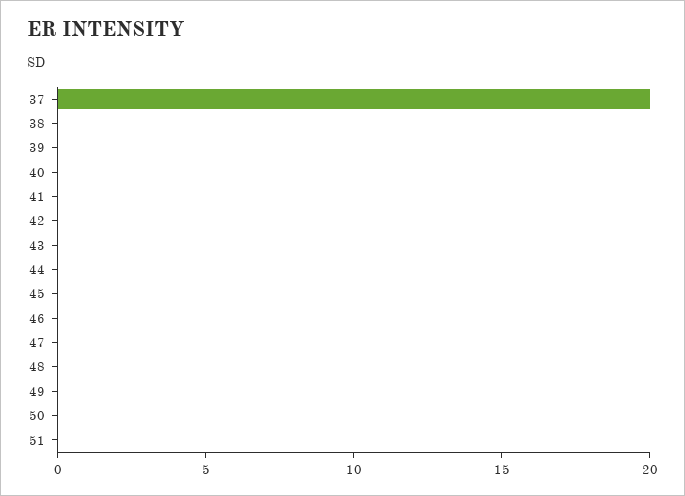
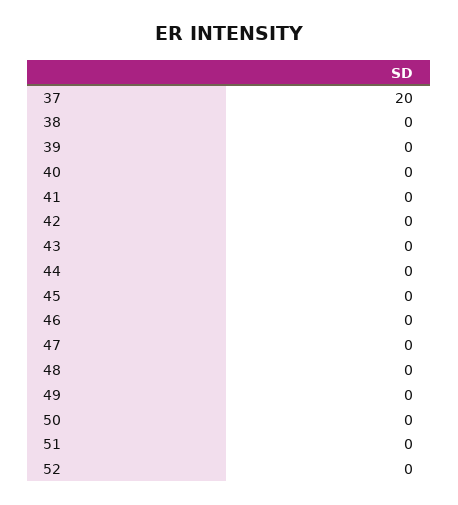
52: none -> 0

